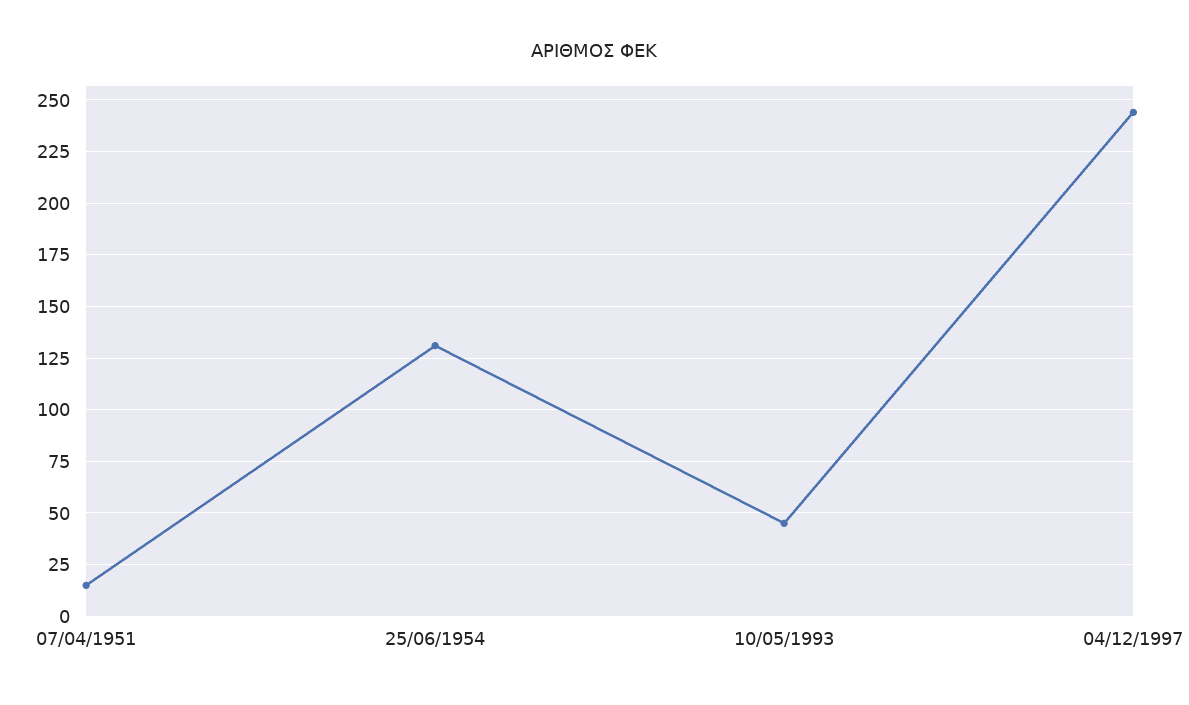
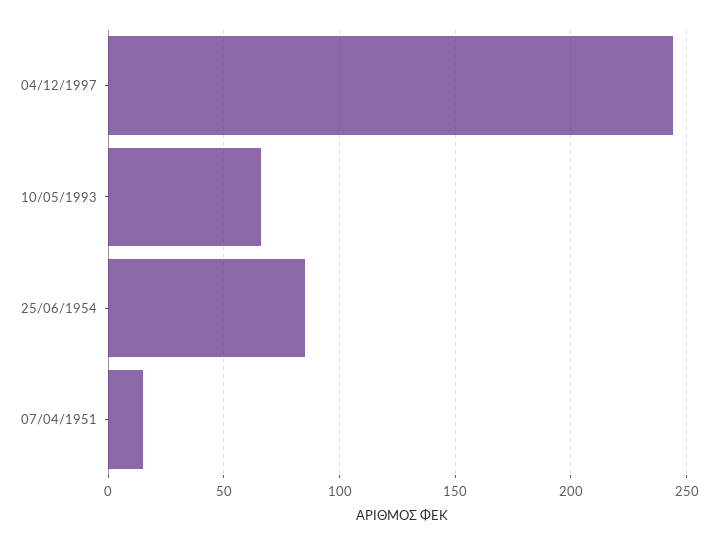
25/06/1954: 130 -> 85
10/05/1993: 45 -> 65

